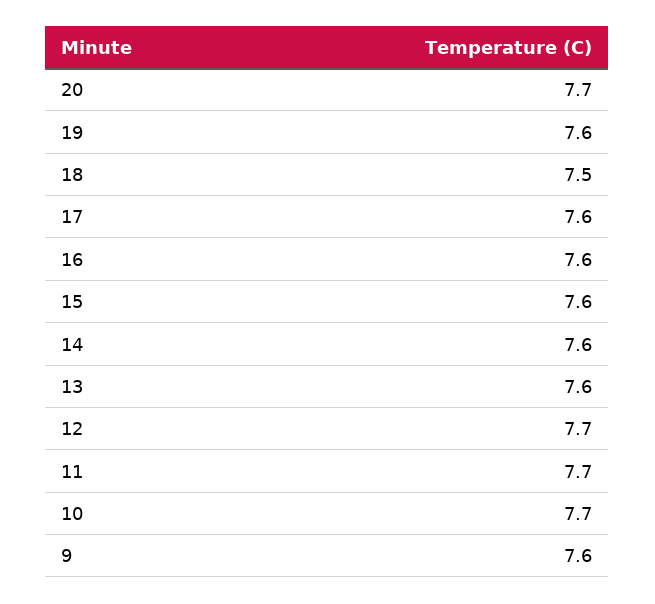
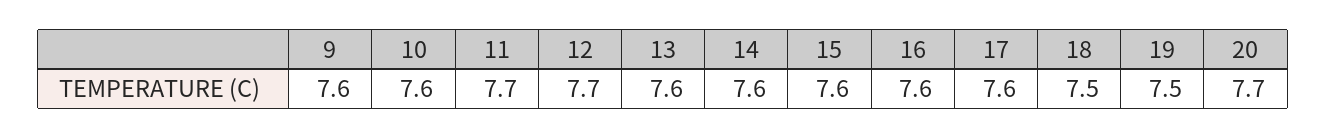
19: 7.6 -> 7.5
10: 7.7 -> 7.6

